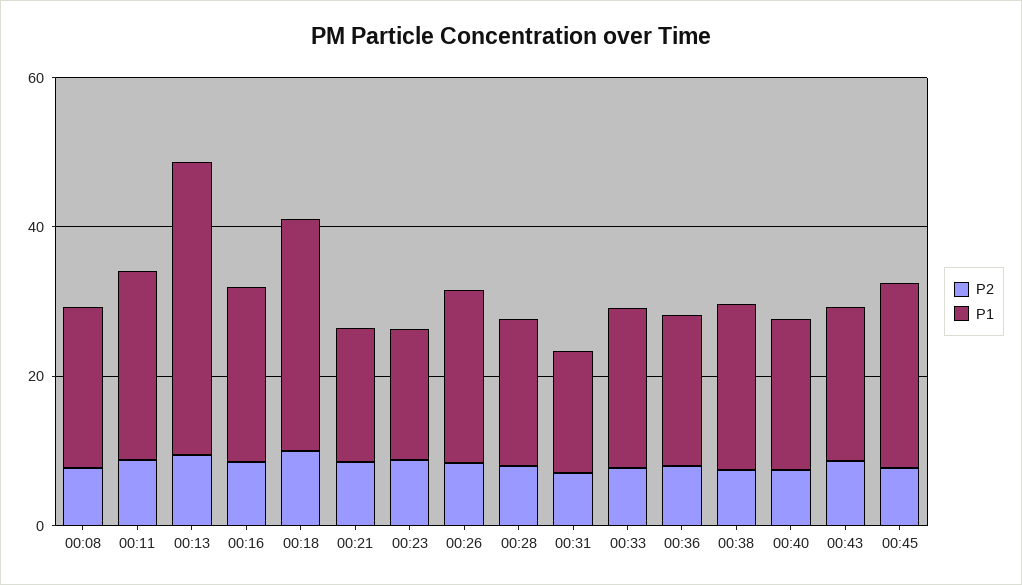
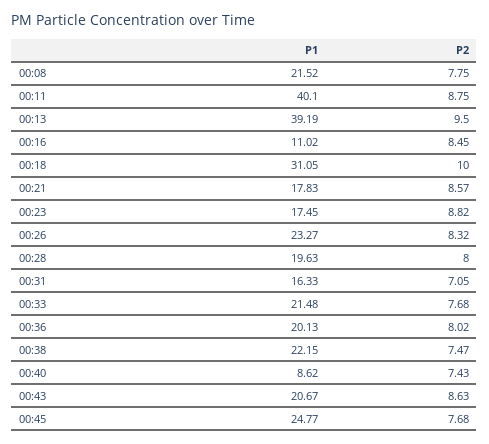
P1, 00:11: 25 -> 40.1
P1, 00:16: 25 -> 11.02
P1, 00:40: 20 -> 8.62

